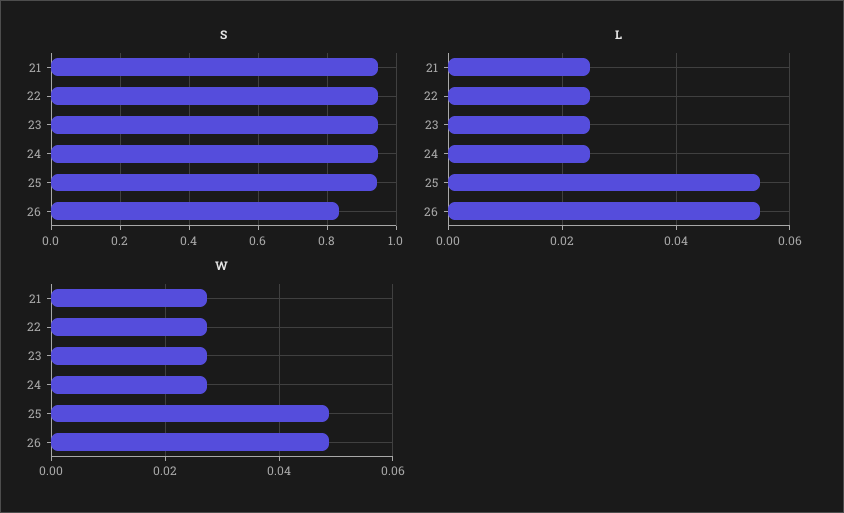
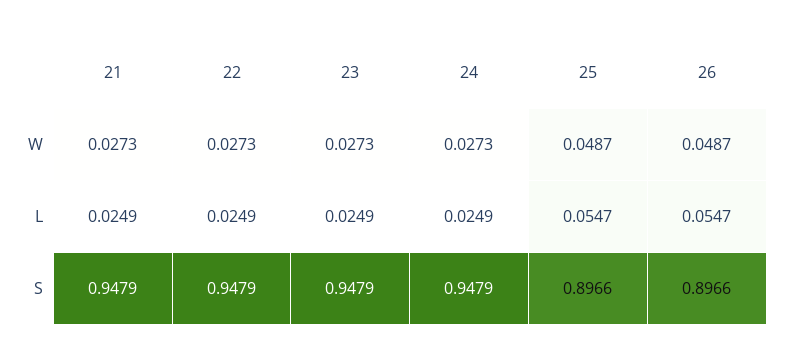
S, 25: 0.94 -> 0.8966
S, 26: 0.84 -> 0.8966

